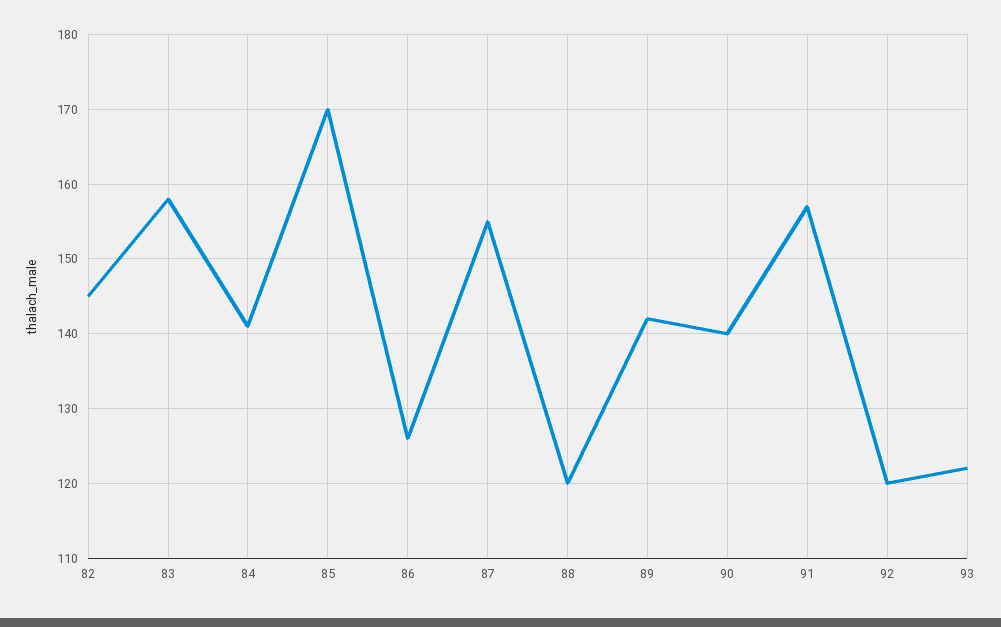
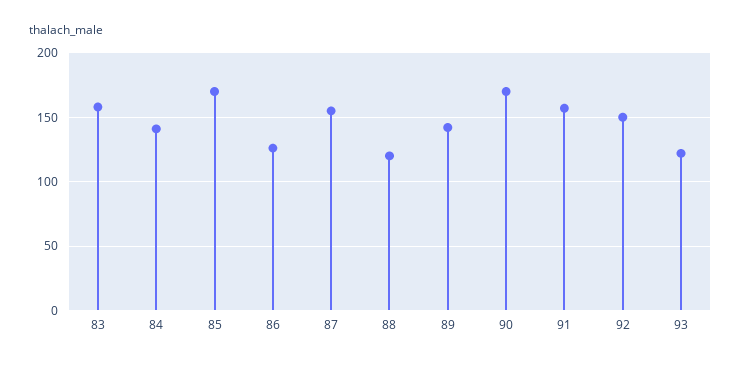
82: 145 -> none
90: 140 -> 170
92: 120 -> 150

